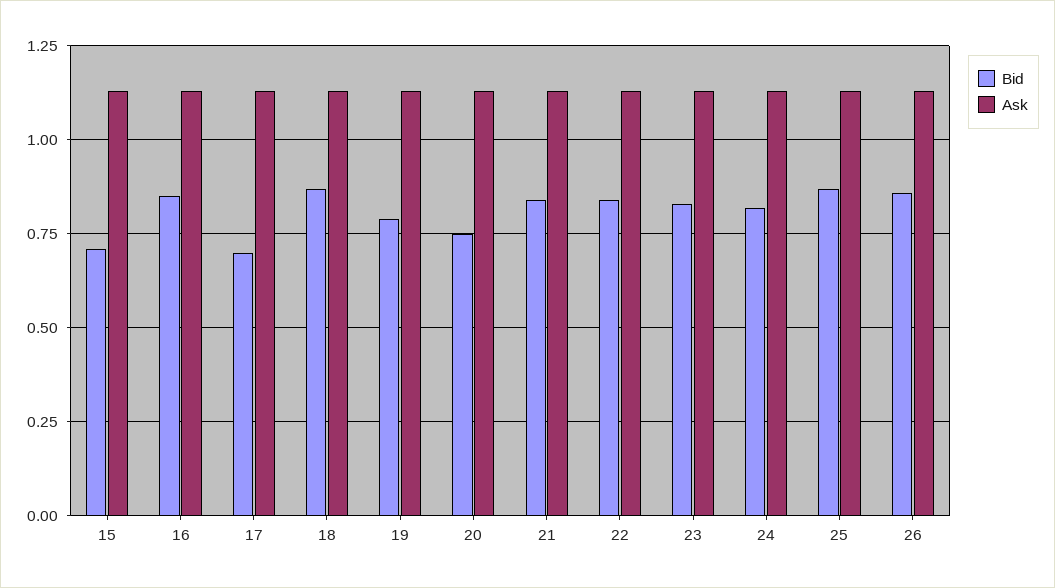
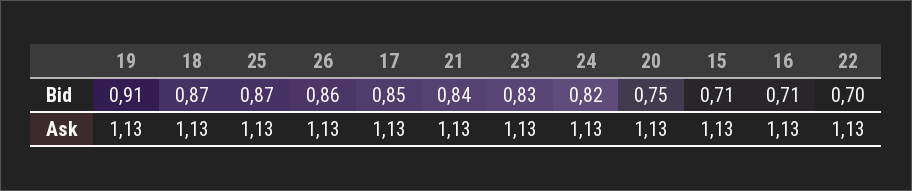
Bid, 16: 0.85 -> 0.71
Bid, 17: 0.7 -> 0.85
Bid, 19: 0.8 -> 0.91
Bid, 22: 0.85 -> 0.7

